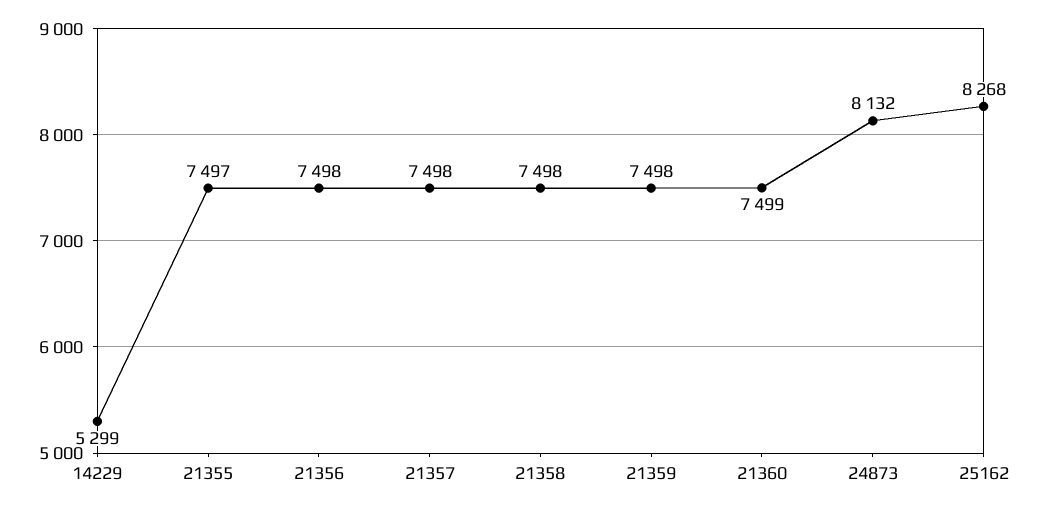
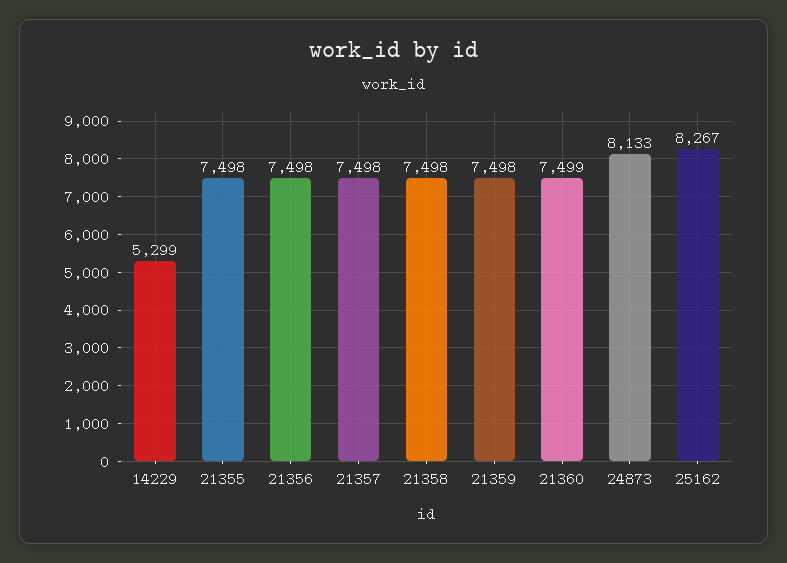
21355: 7497 -> 7498
24873: 8132 -> 8133
25162: 8268 -> 8267

